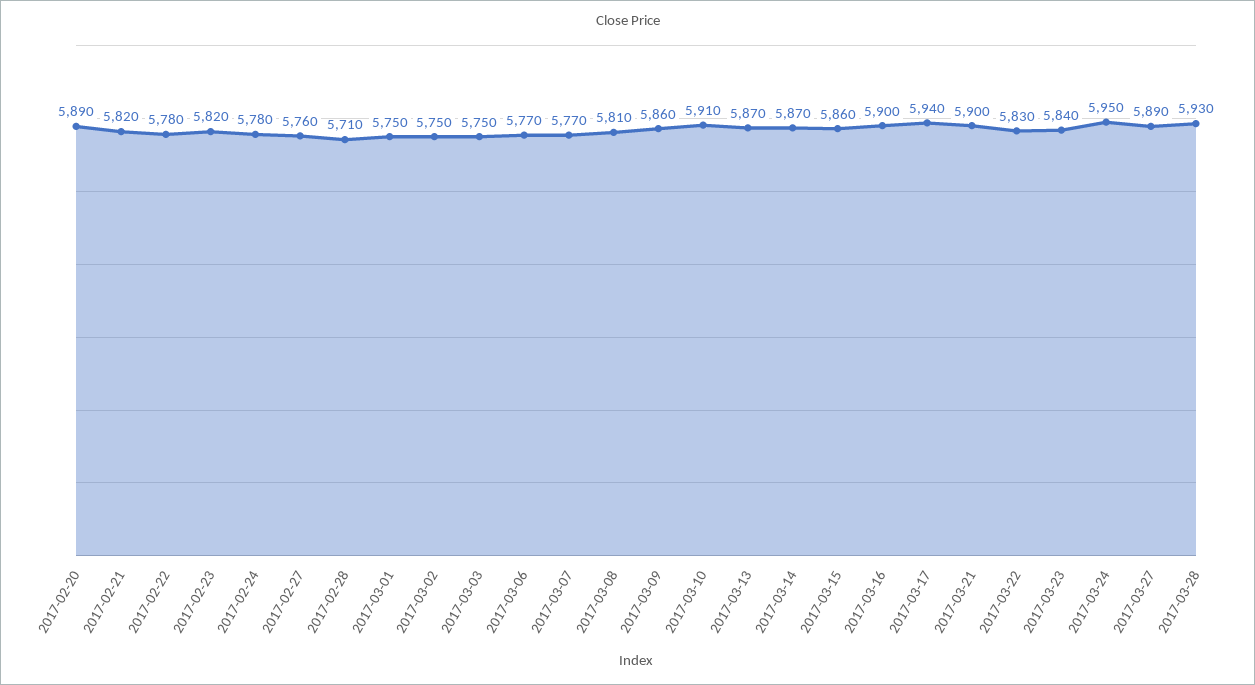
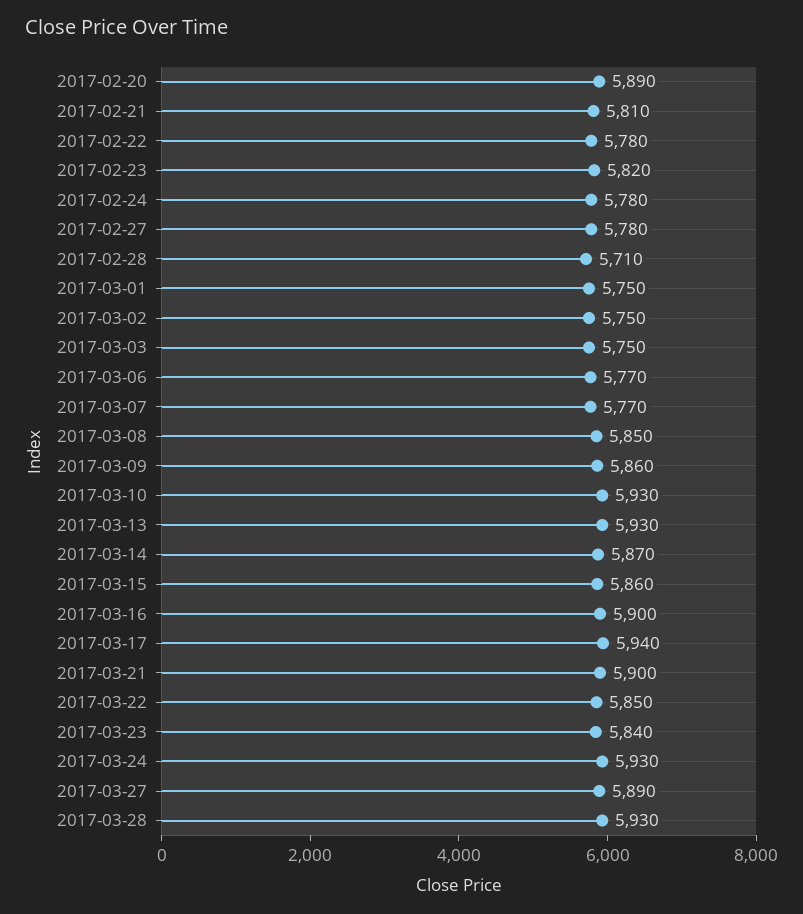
2017-02-21: 5820 -> 5810
2017-02-27: 5760 -> 5780
2017-03-08: 5810 -> 5850
2017-03-10: 5910 -> 5930
2017-03-13: 5870 -> 5930
2017-03-22: 5830 -> 5850
2017-03-24: 5950 -> 5930

